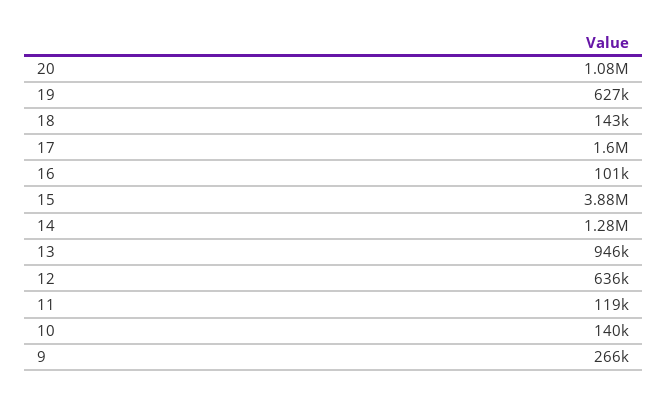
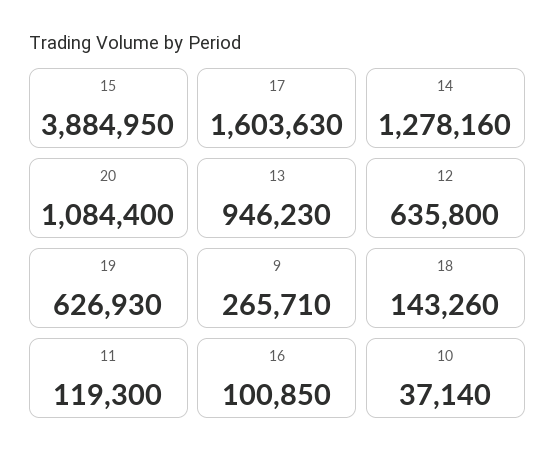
10: 140000 -> 37140

